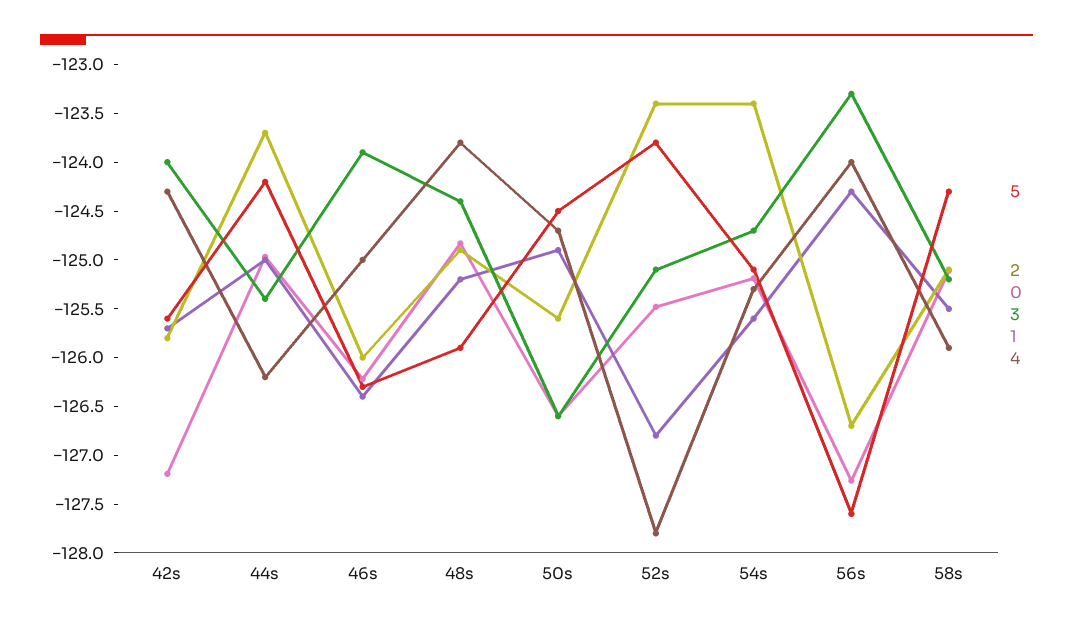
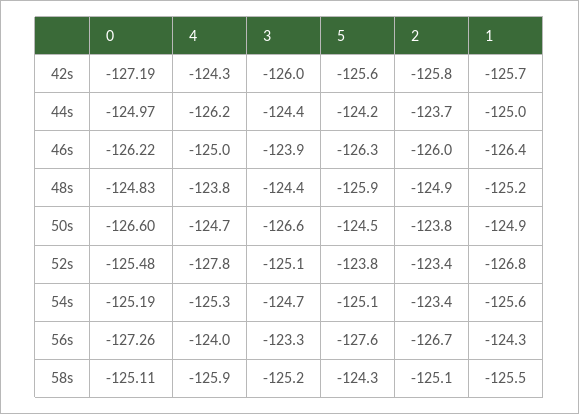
3, 42s: -124 -> -126
3, 44s: -125.4 -> -124.4
2, 50s: -125.6 -> -123.8

